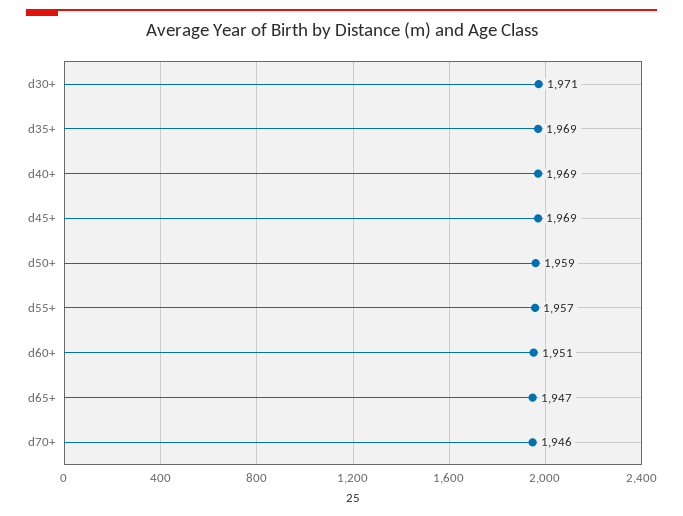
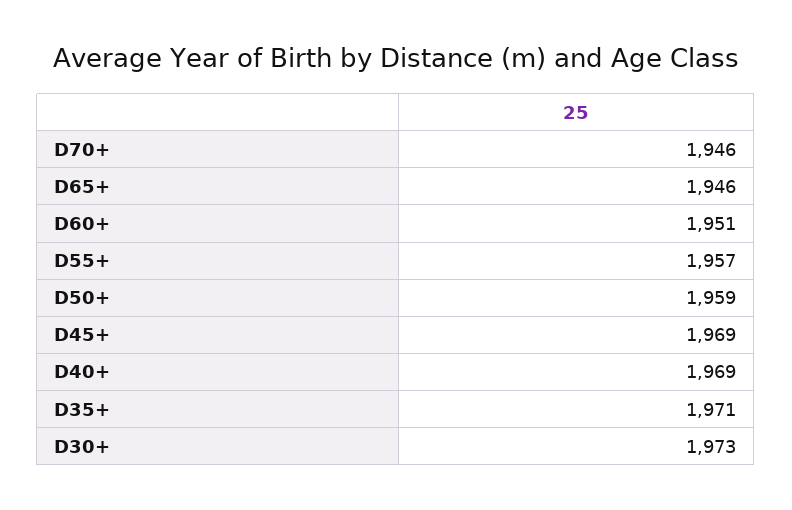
d30+: 1971 -> 1973
d35+: 1969 -> 1971
d65+: 1947 -> 1946

